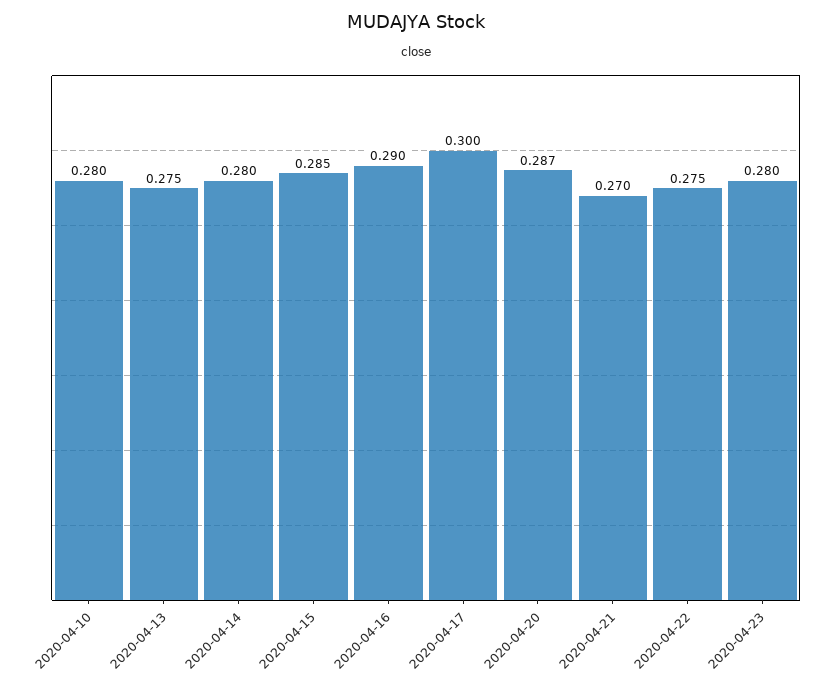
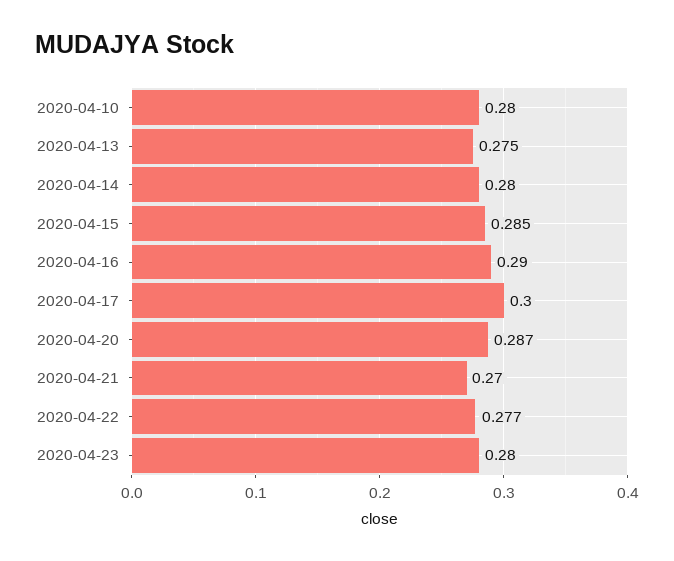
2020-04-22: 0.275 -> 0.277

